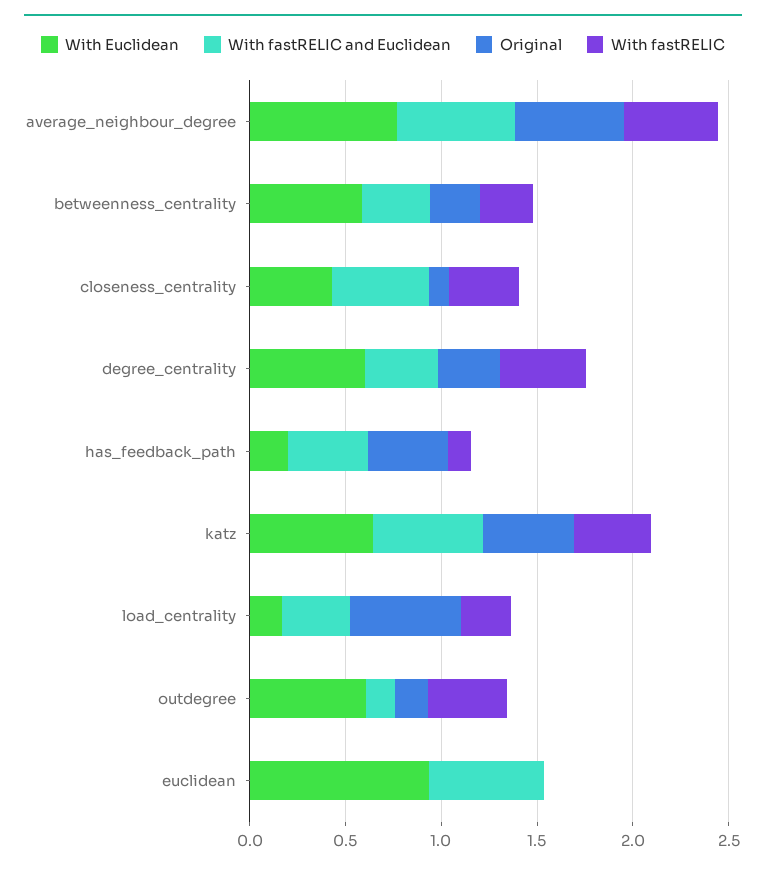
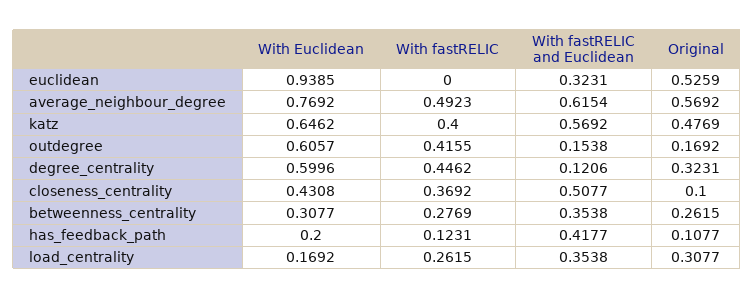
With Euclidean, betweenness_centrality: 0.6 -> 0.3077
With fastRELIC and Euclidean, degree_centrality: 0.4 -> 0.1206
Original, has_feedback_path: 0.4 -> 0.1077
Original, load_centrality: 0.6 -> 0.3077
With fastRELIC and Euclidean, euclidean: 0.6 -> 0.3231
Original, euclidean: 0 -> 0.5259

